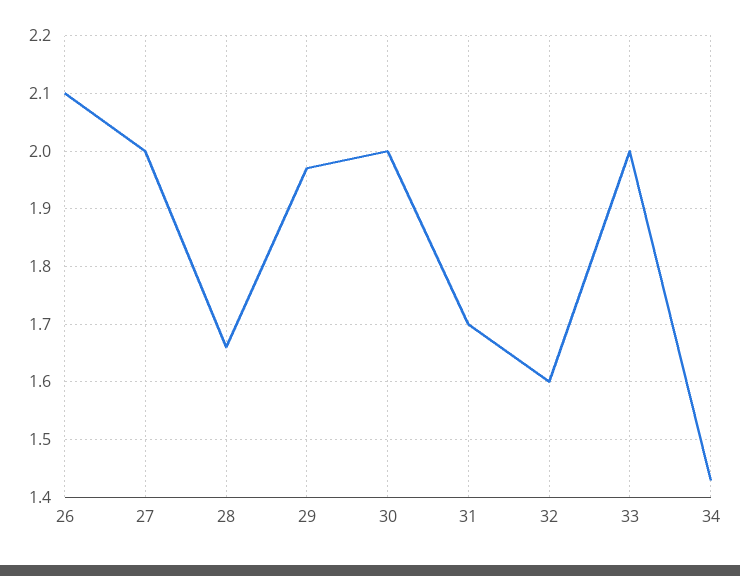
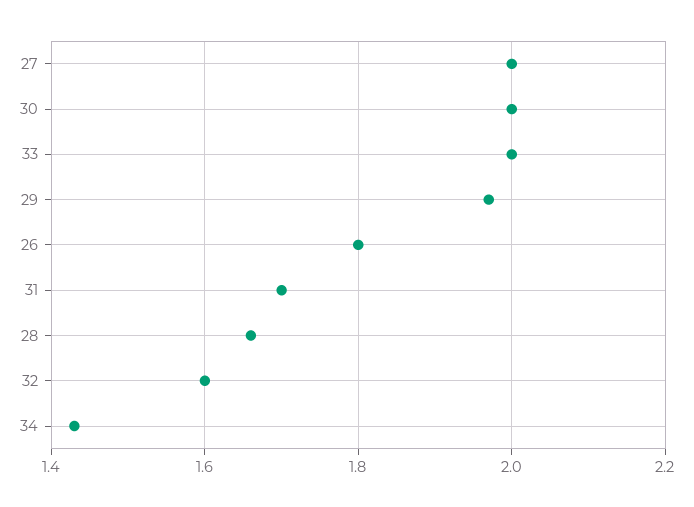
26: 2.1 -> 1.8

